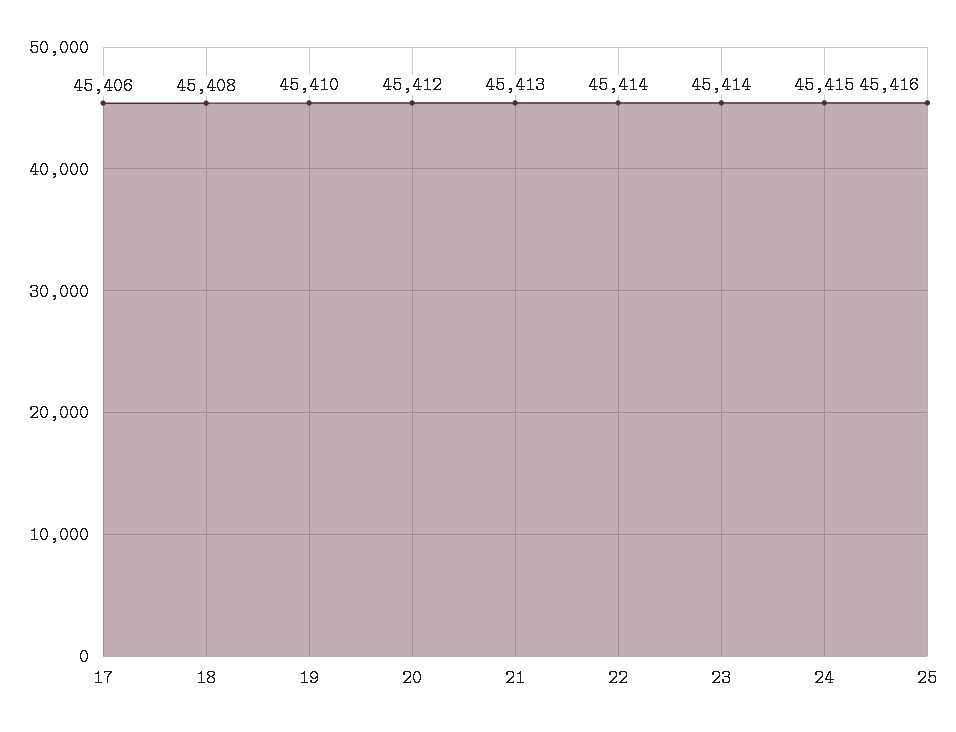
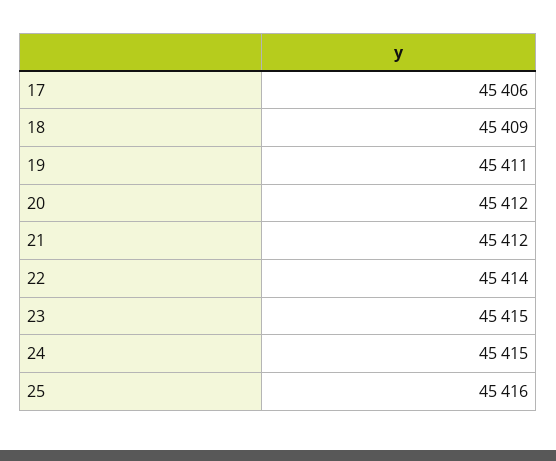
18: 45408 -> 45409
19: 45410 -> 45411
21: 45413 -> 45412
23: 45414 -> 45415

